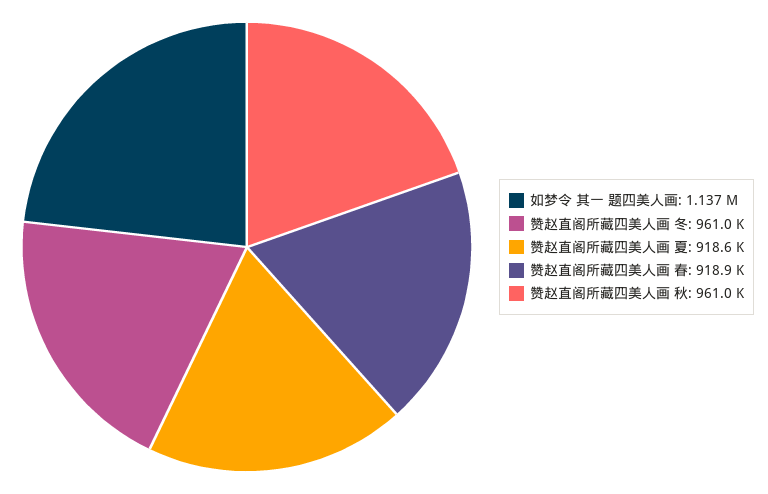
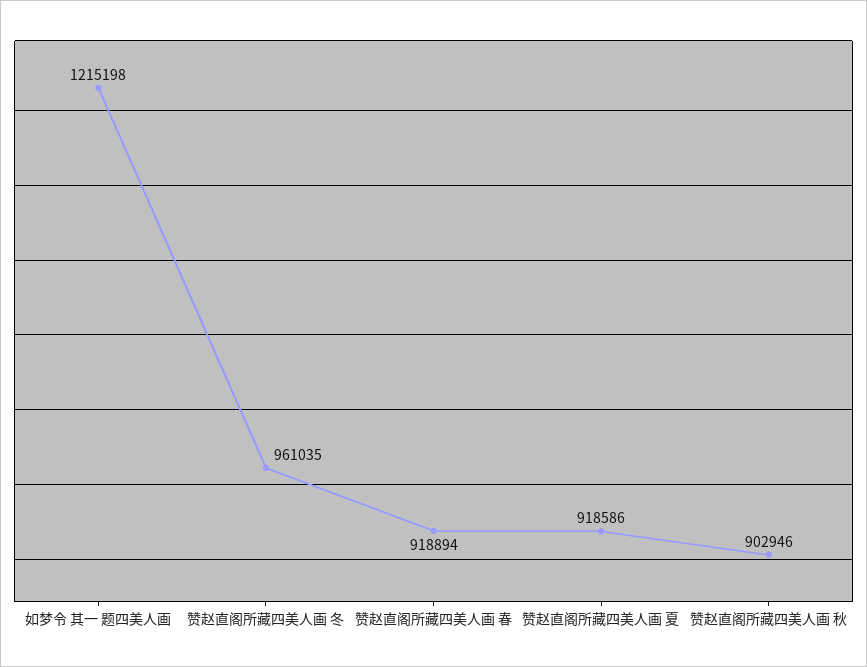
如梦令 其一 题四美人画: 1137000 -> 1215198
赞赵直阁所藏四美人画 秋: 961000 -> 902946

